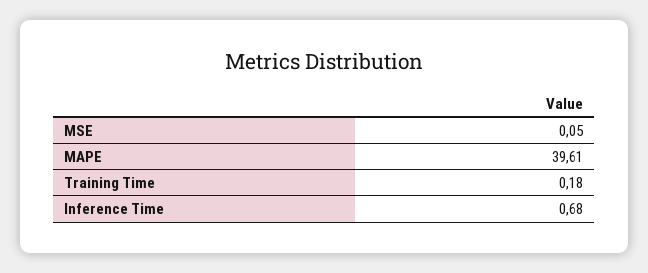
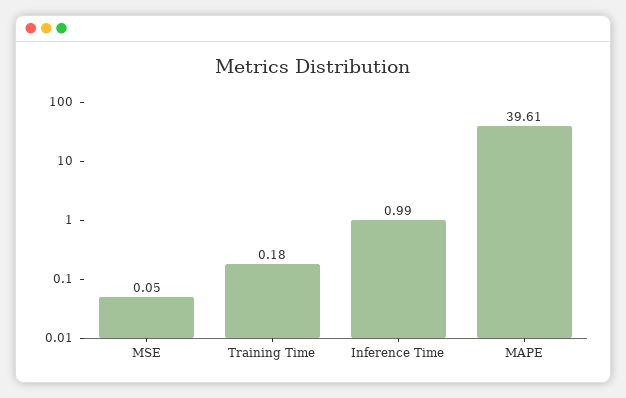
Inference Time: 0.68 -> 0.99

